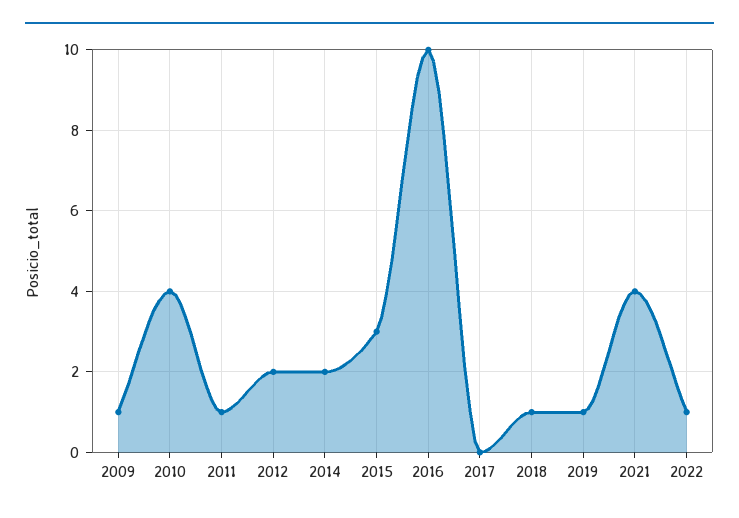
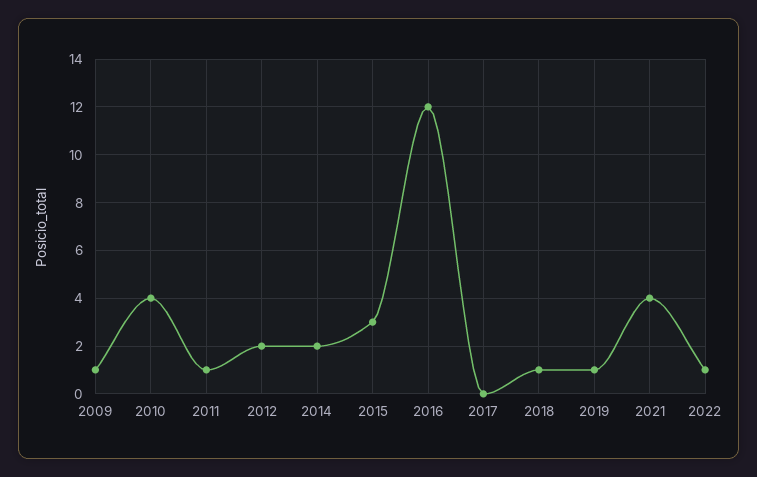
2016: 10 -> 12

